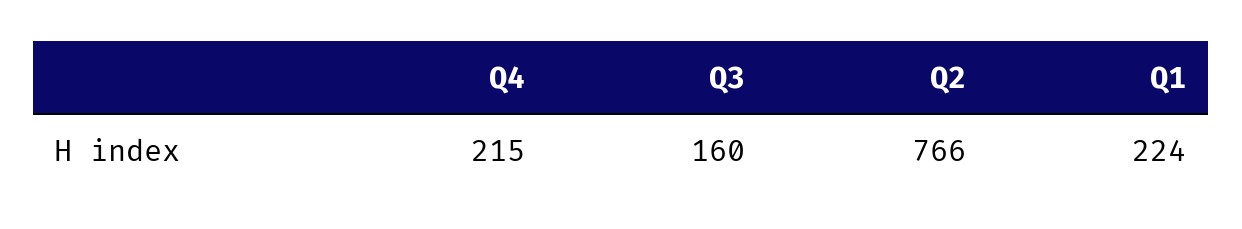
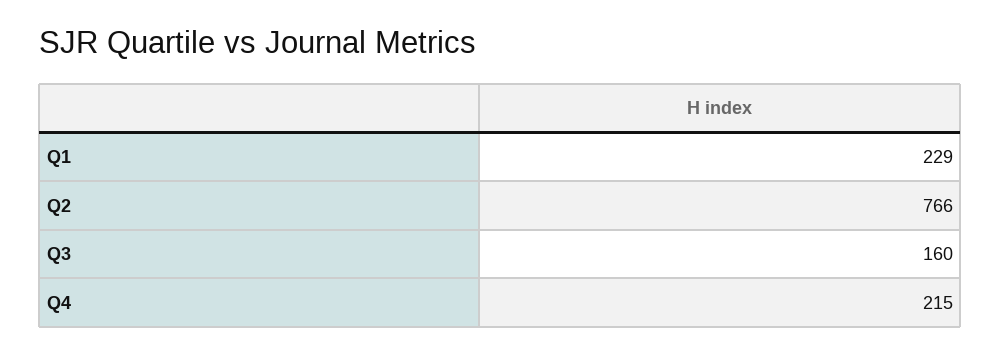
Q1: 224 -> 229

